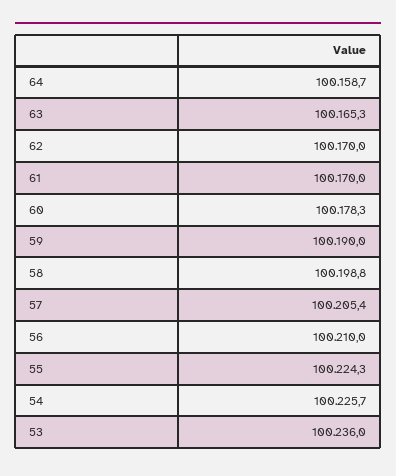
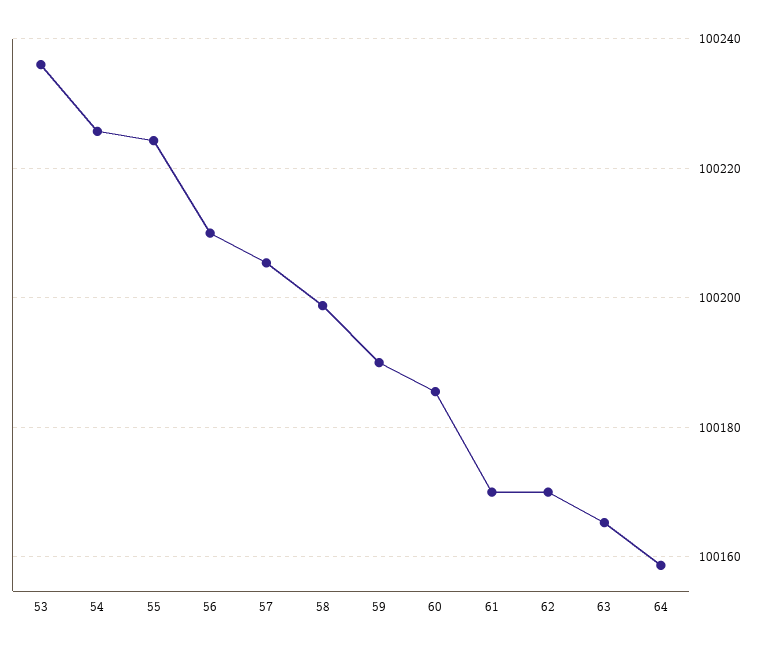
60: 100178.3 -> 100186

